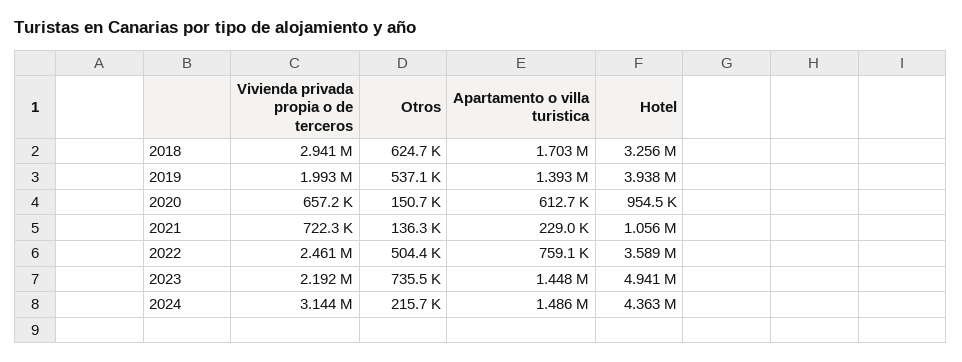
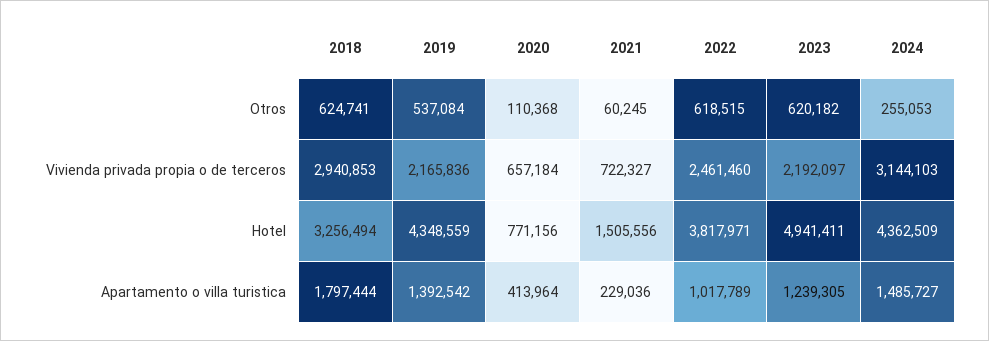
Apartamento o villa turistica, 2018: 1703000 -> 1797444
Vivienda privada propia o de terceros, 2019: 1993000 -> 2165836
Hotel, 2019: 3938000 -> 4348559
Otros, 2020: 150700 -> 110368
Apartamento o villa turistica, 2020: 612700 -> 413964
Hotel, 2020: 954500 -> 771156
Otros, 2021: 136300 -> 60245
Hotel, 2021: 1056000 -> 1505556
Otros, 2022: 504400 -> 618515
Apartamento o villa turistica, 2022: 759100 -> 1017789
Hotel, 2022: 3589000 -> 3817971
Otros, 2023: 735500 -> 620182
Apartamento o villa turistica, 2023: 1448000 -> 1239305
Otros, 2024: 215700 -> 255053

